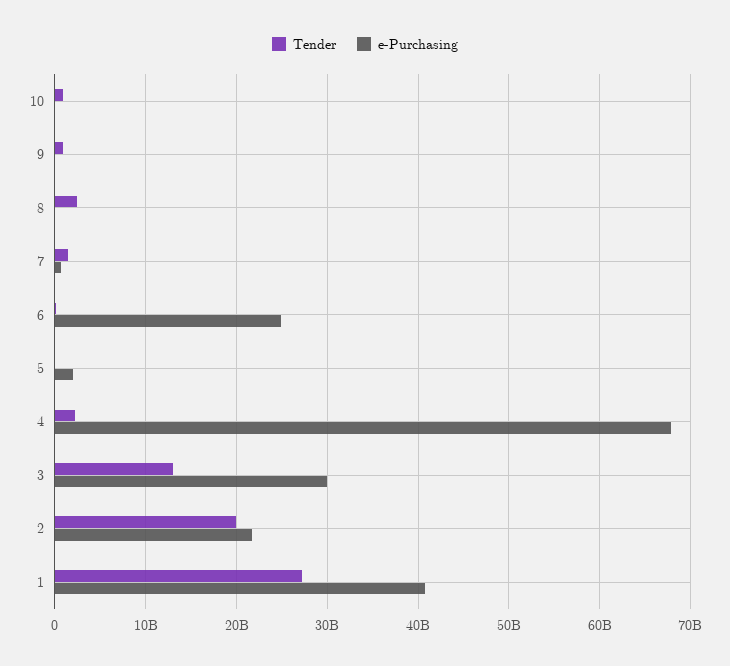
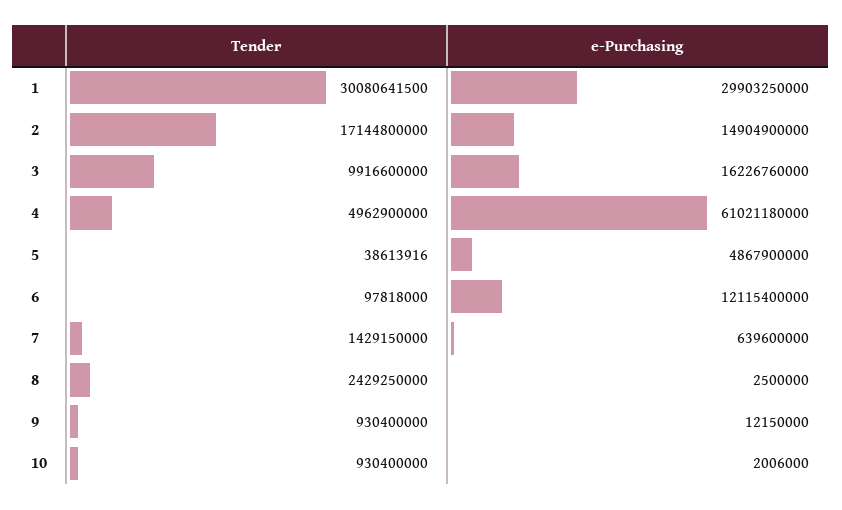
e-Purchasing, 6: 25000000000 -> 12115400000
e-Purchasing, 5: 2000000000 -> 4867900000
Tender, 4: 2000000000 -> 4962900000
e-Purchasing, 4: 68000000000 -> 61021180000
Tender, 3: 13000000000 -> 9916600000
e-Purchasing, 3: 30000000000 -> 16226760000
Tender, 2: 20000000000 -> 17144800000
e-Purchasing, 2: 22000000000 -> 14904900000
Tender, 1: 27000000000 -> 30080641500
e-Purchasing, 1: 41000000000 -> 29903250000

